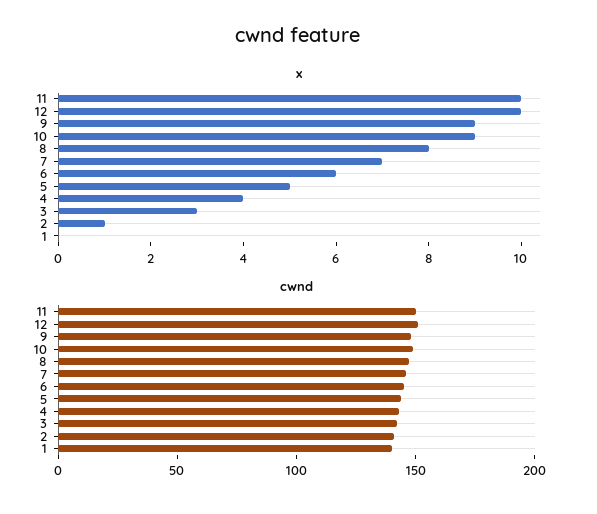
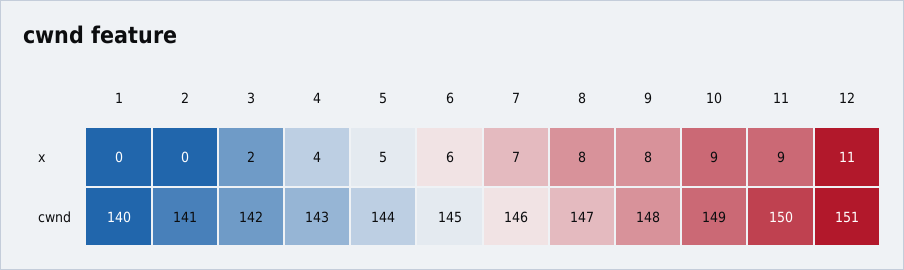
x, 11: 10 -> 9
x, 12: 10 -> 11
x, 9: 9 -> 8
x, 3: 3 -> 2
x, 2: 1 -> 0

